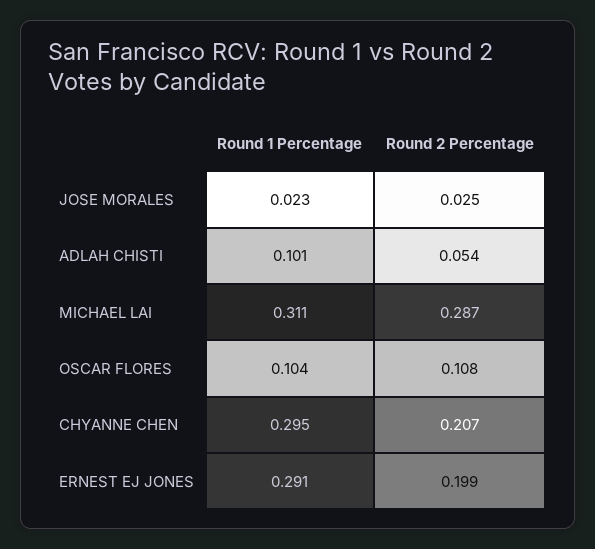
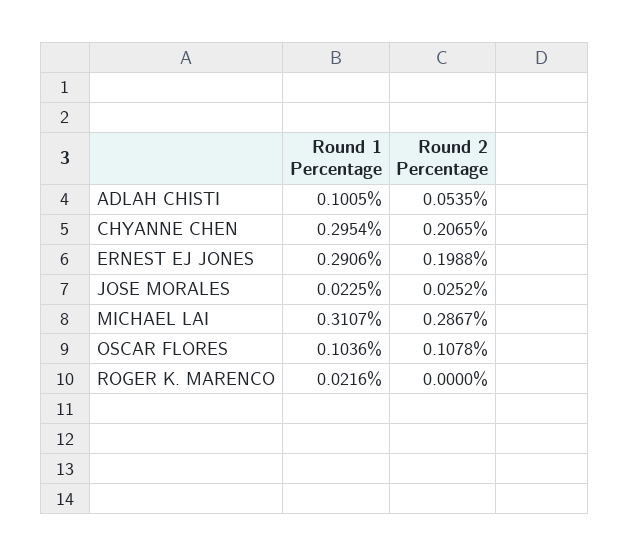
Round 1 Percentage, ROGER K. MARENCO: none -> 0.0216
Round 2 Percentage, ROGER K. MARENCO: none -> 0

